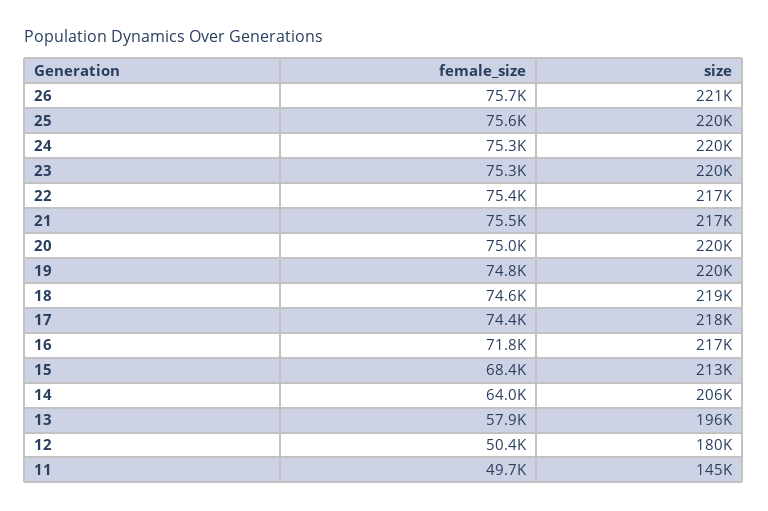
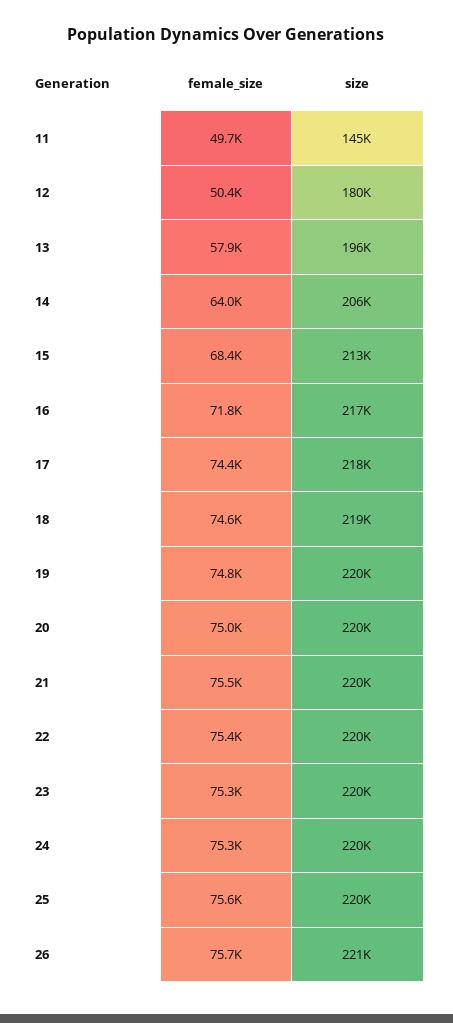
size, 22: 217000 -> 220000
size, 21: 217000 -> 220000

